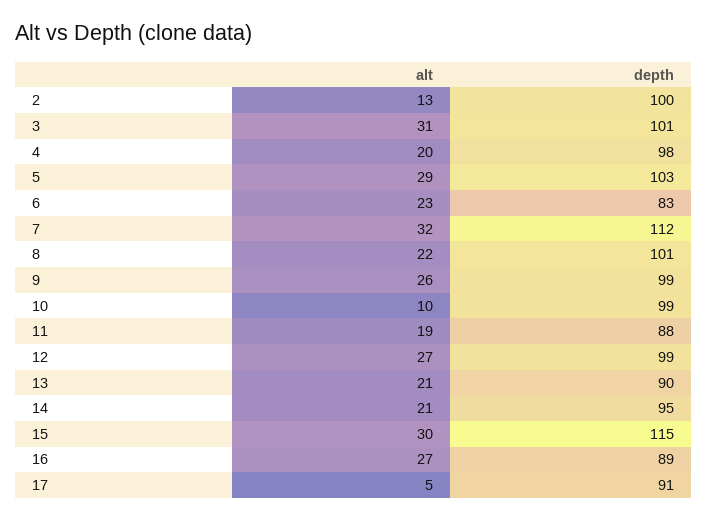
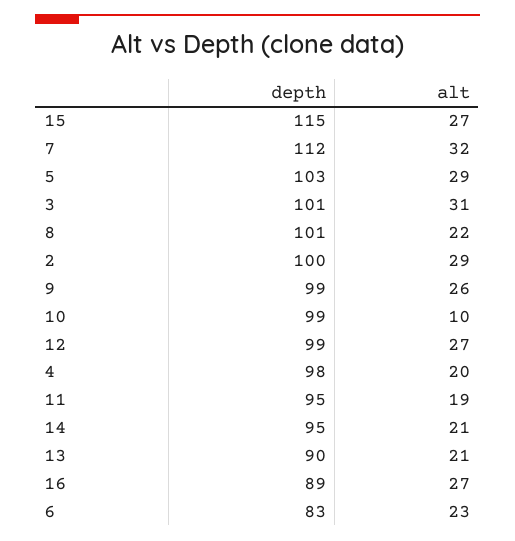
alt, 2: 13 -> 29
depth, 11: 88 -> 95
alt, 15: 30 -> 27
alt, 17: 5 -> none
depth, 17: 91 -> none

